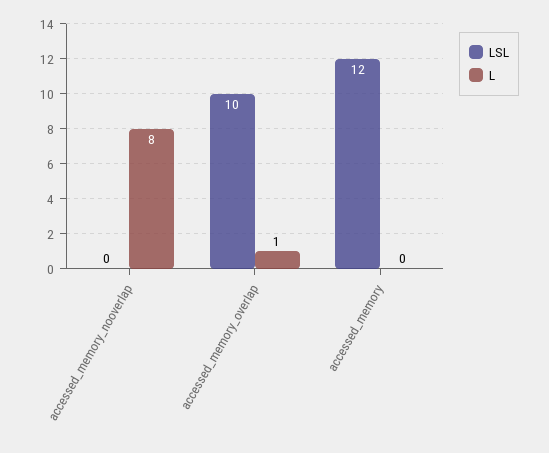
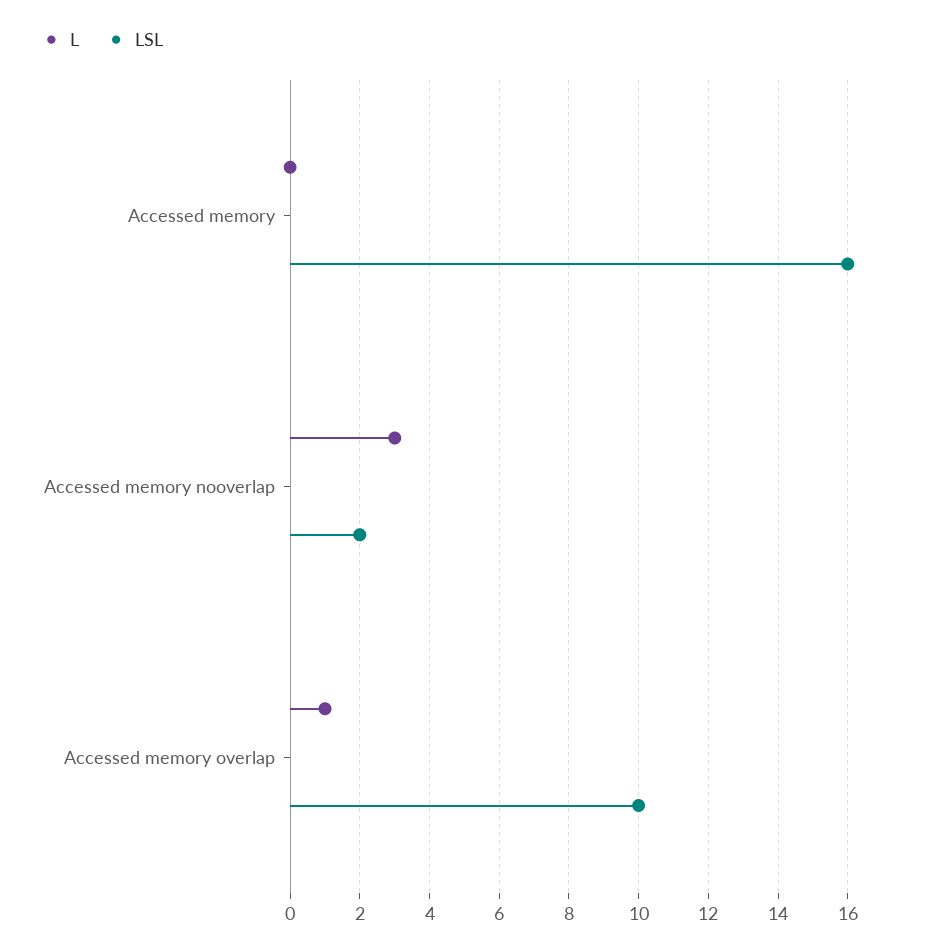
LSL, accessed_memory_nooverlap: 0 -> 2
L, accessed_memory_nooverlap: 8 -> 3
LSL, accessed_memory: 12 -> 16

